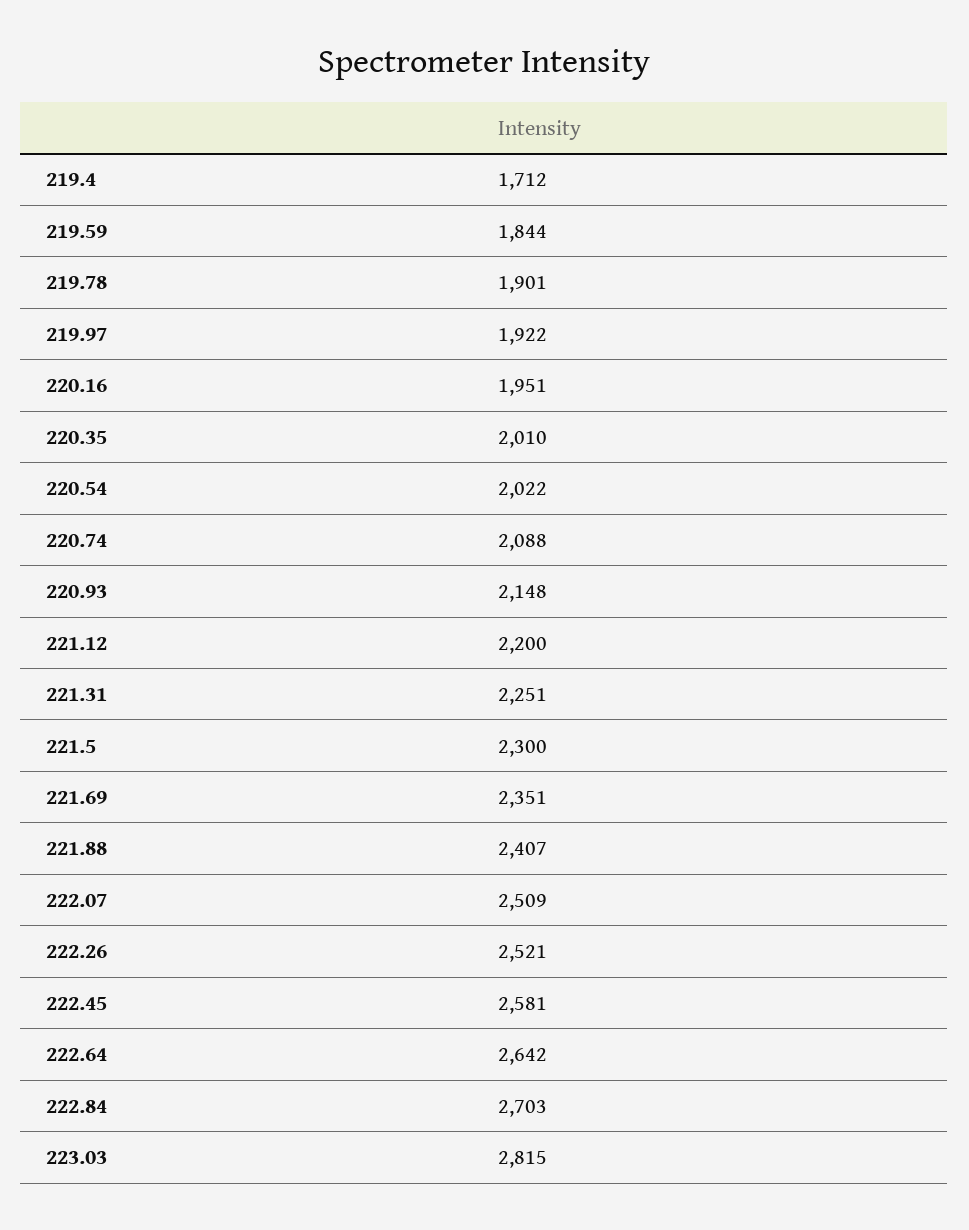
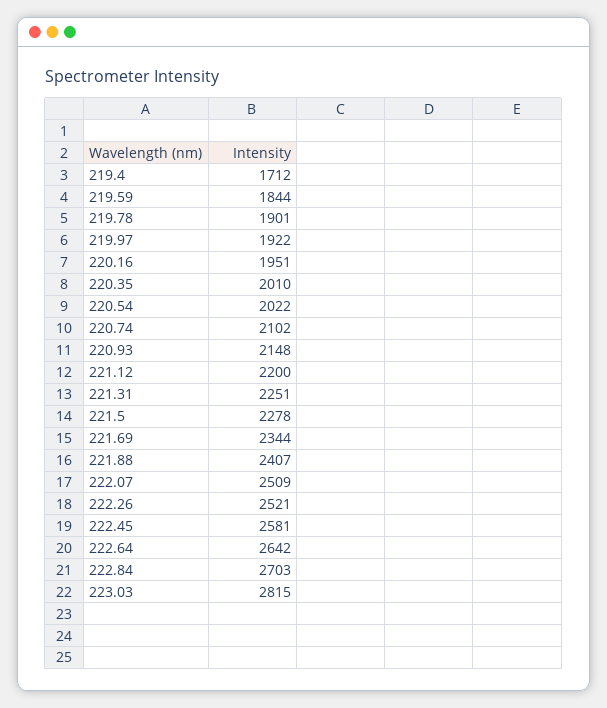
220.74: 2088 -> 2102
221.5: 2300 -> 2278
221.69: 2351 -> 2344

